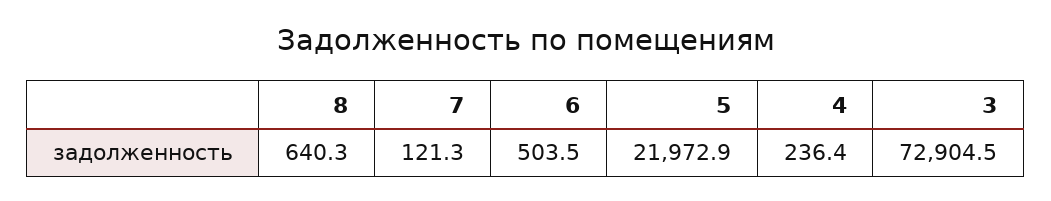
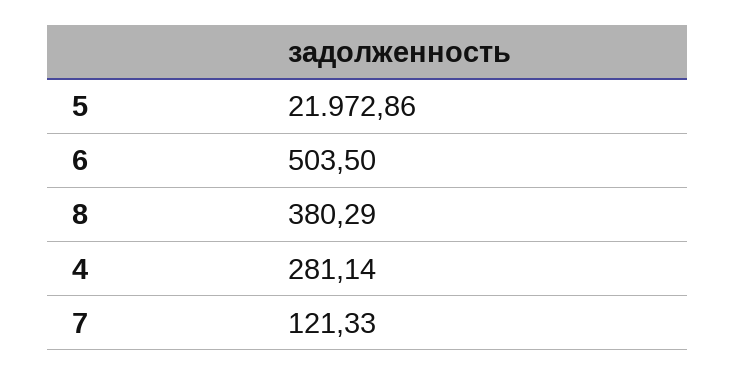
8: 640.3 -> 380.29
4: 236.4 -> 281.14
3: 72904.5 -> none

